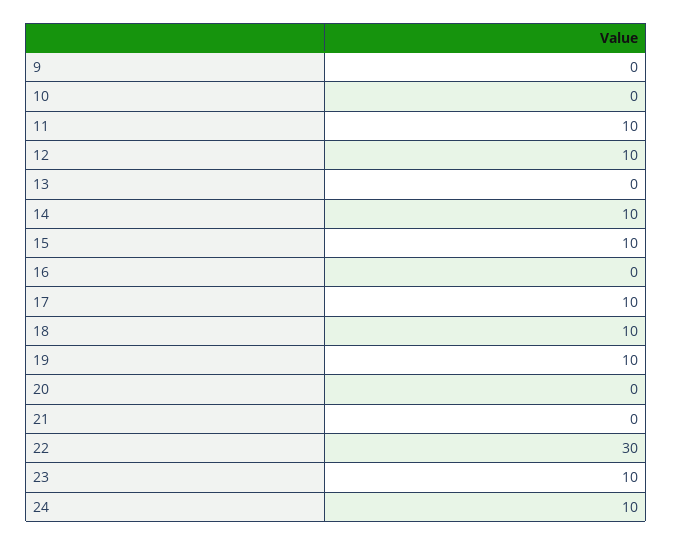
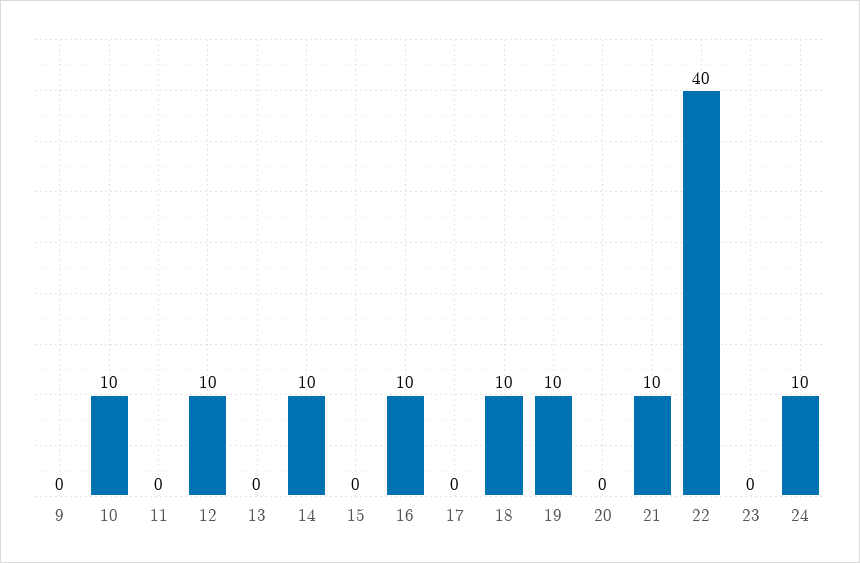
10: 0 -> 10
11: 10 -> 0
15: 10 -> 0
16: 0 -> 10
17: 10 -> 0
21: 0 -> 10
22: 30 -> 40
23: 10 -> 0

